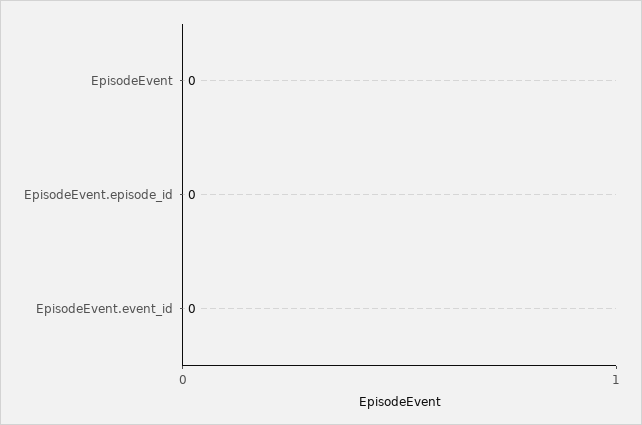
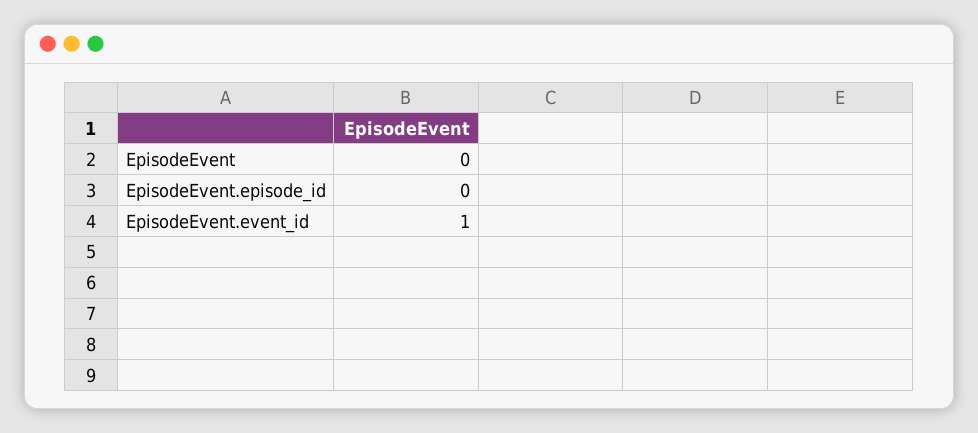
EpisodeEvent.event_id: 0 -> 1

